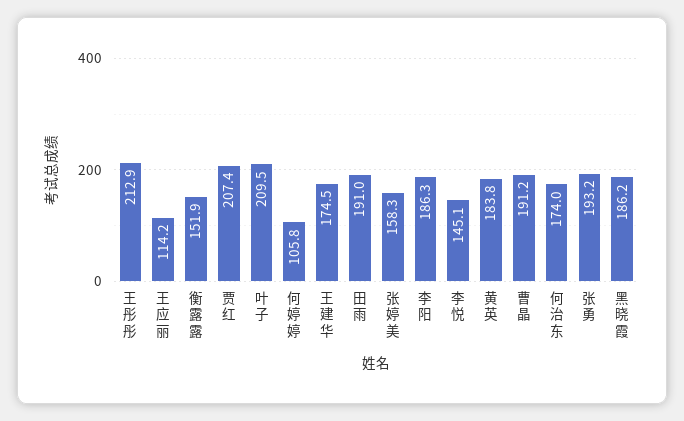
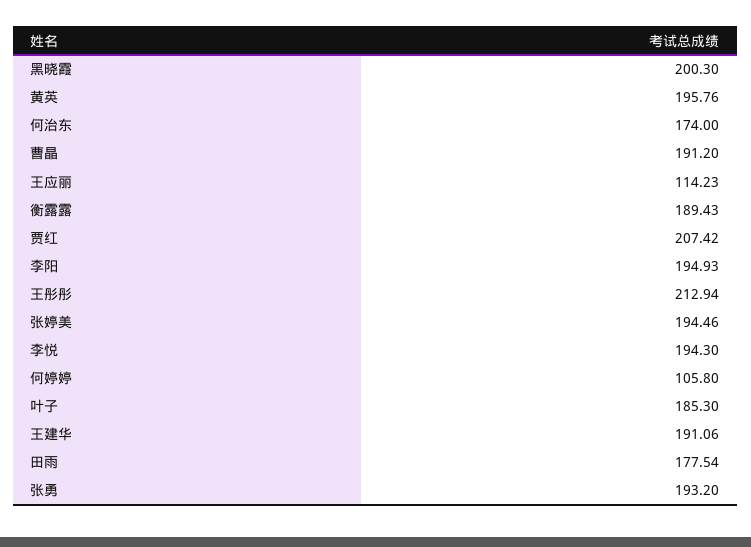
衡露露: 151.9 -> 189.43
叶子: 209.5 -> 185.3
王建华: 174.5 -> 191.06
田雨: 191 -> 177.54
张婷美: 158.3 -> 194.46
李阳: 186.3 -> 194.93
李悦: 145.1 -> 194.3
黄英: 183.8 -> 195.76
黑晓霞: 186.2 -> 200.3

